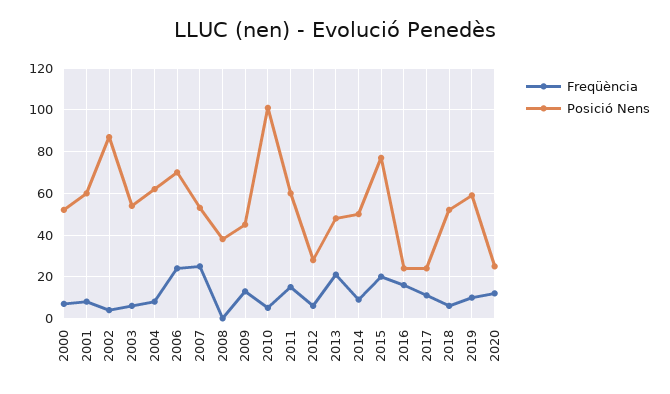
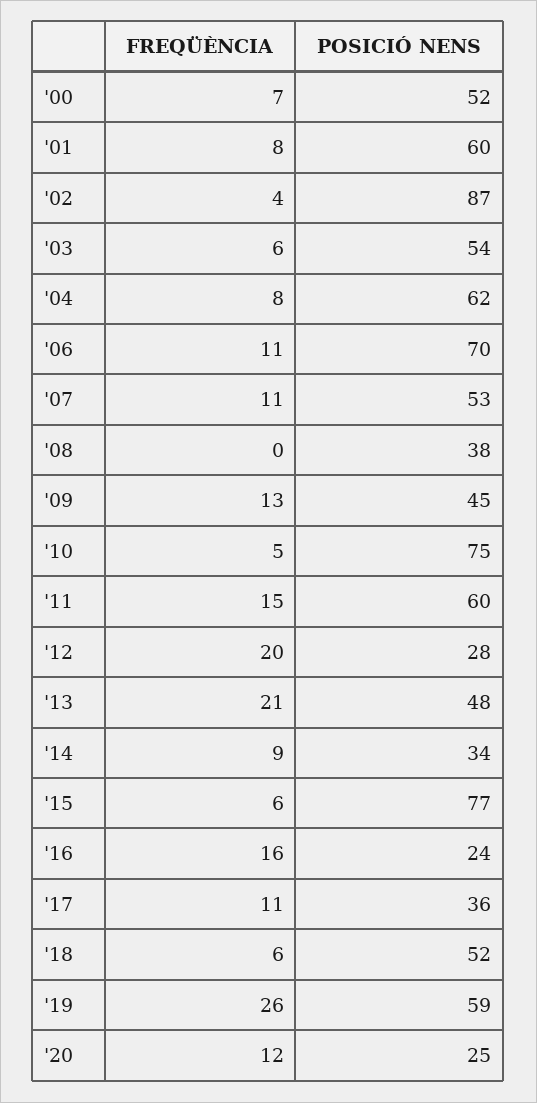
Freqüència, 2006: 25 -> 11
Freqüència, 2007: 25 -> 11
Posició Nens, 2010: 100 -> 75
Freqüència, 2012: 5 -> 20
Posició Nens, 2014: 50 -> 34
Freqüència, 2015: 20 -> 6
Posició Nens, 2017: 25 -> 36
Freqüència, 2019: 10 -> 26

